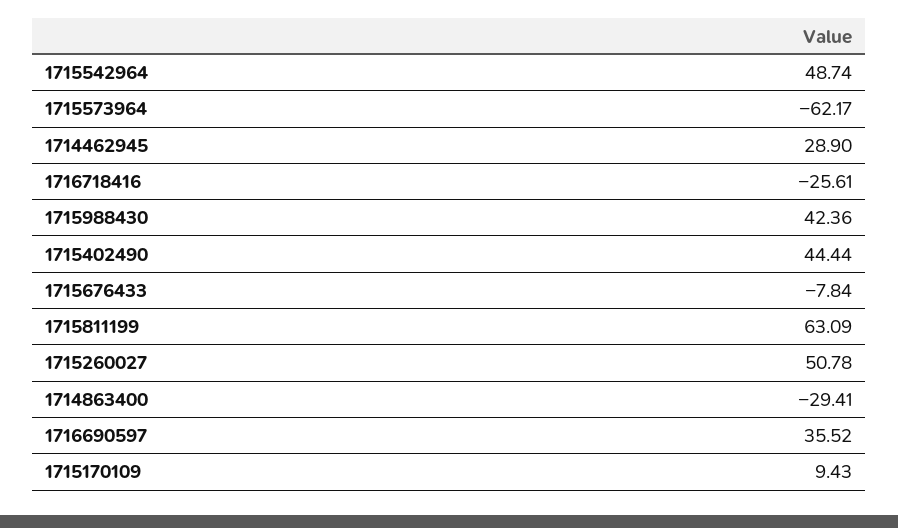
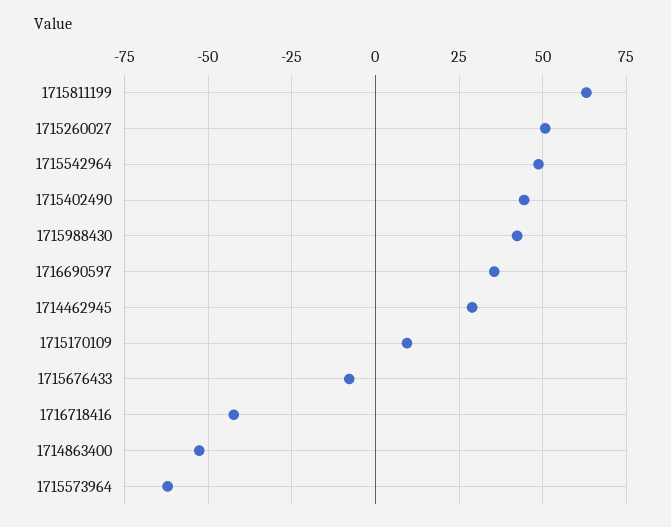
1716718416: -25.61 -> -42.5
1714863400: -29.41 -> -52.5

